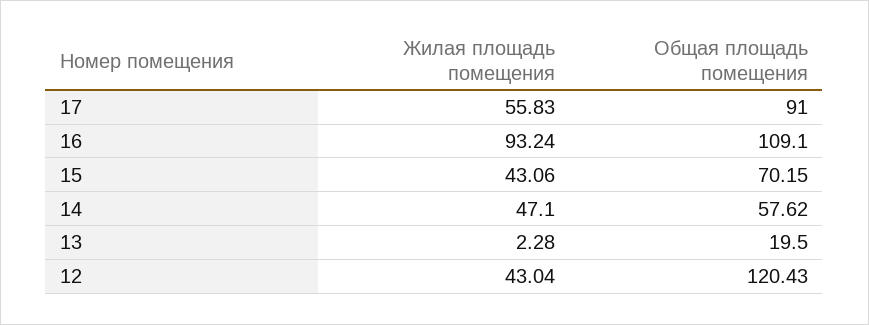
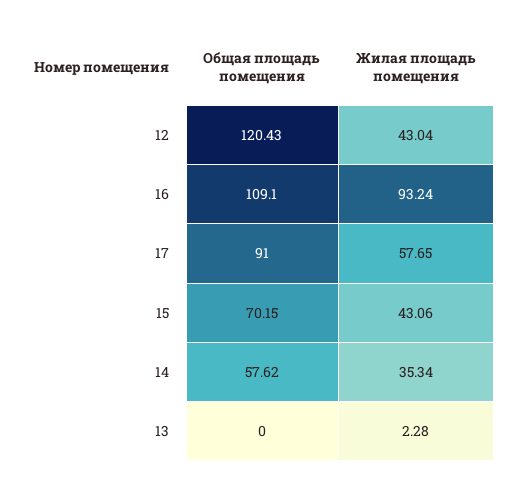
Жилая площадь помещения, 17: 55.83 -> 57.65
Жилая площадь помещения, 14: 47.1 -> 35.34
Общая площадь помещения, 13: 19.5 -> 0

